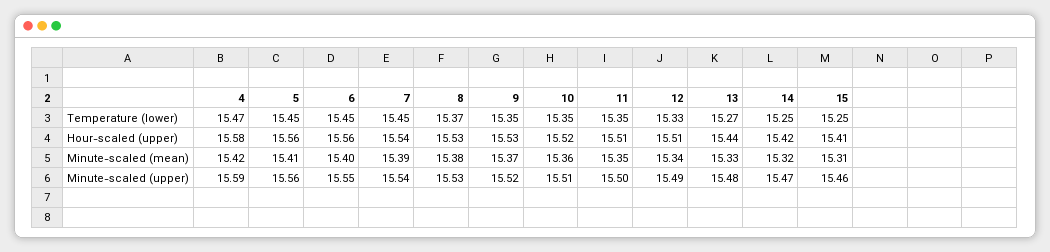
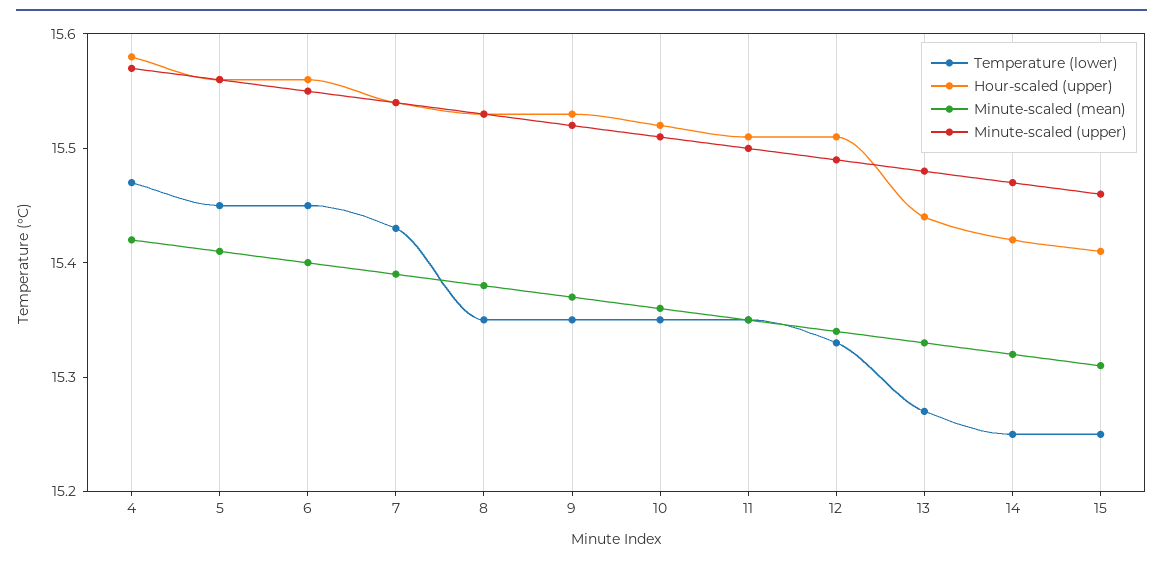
Temperature (lower), 7: 15.45 -> 15.43
Temperature (lower), 8: 15.37 -> 15.35
Minute-scaled (upper), 4: 15.59 -> 15.57

